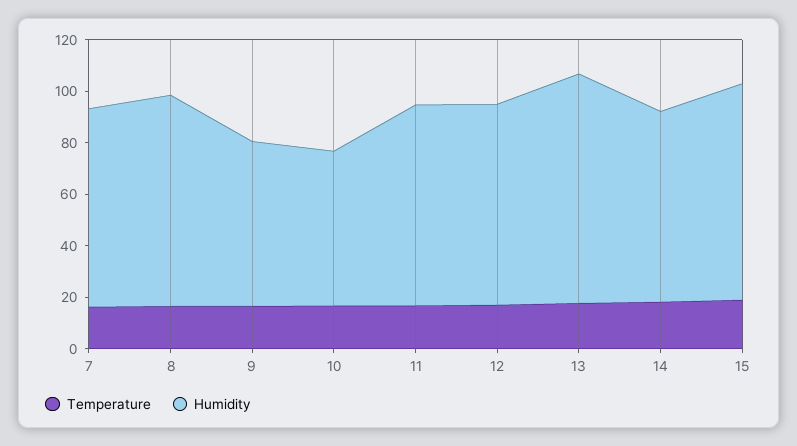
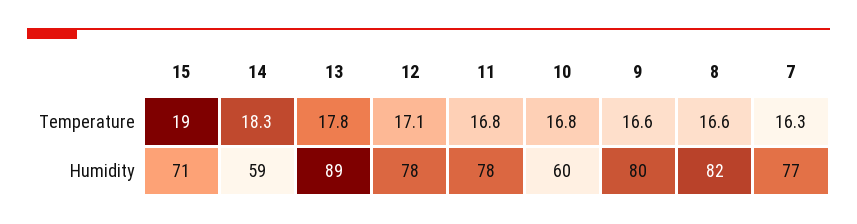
Humidity, 9: 65 -> 80
Humidity, 14: 75 -> 59
Humidity, 15: 85 -> 71

